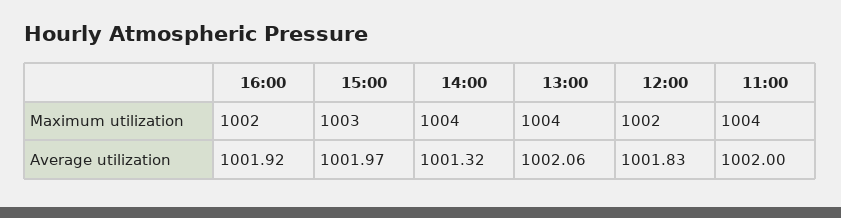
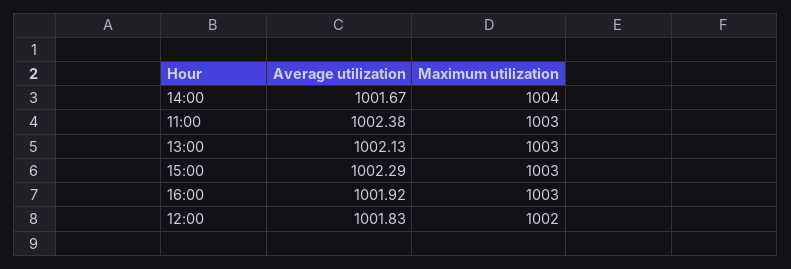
16:00, Maximum utilization: 1002 -> 1003
13:00, Maximum utilization: 1004 -> 1003
11:00, Maximum utilization: 1004 -> 1003
15:00, Average utilization: 1001.97 -> 1002.29
14:00, Average utilization: 1001.32 -> 1001.67
13:00, Average utilization: 1002.06 -> 1002.13
11:00, Average utilization: 1002 -> 1002.38

